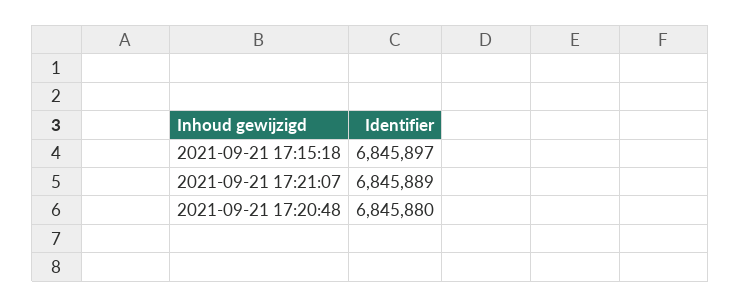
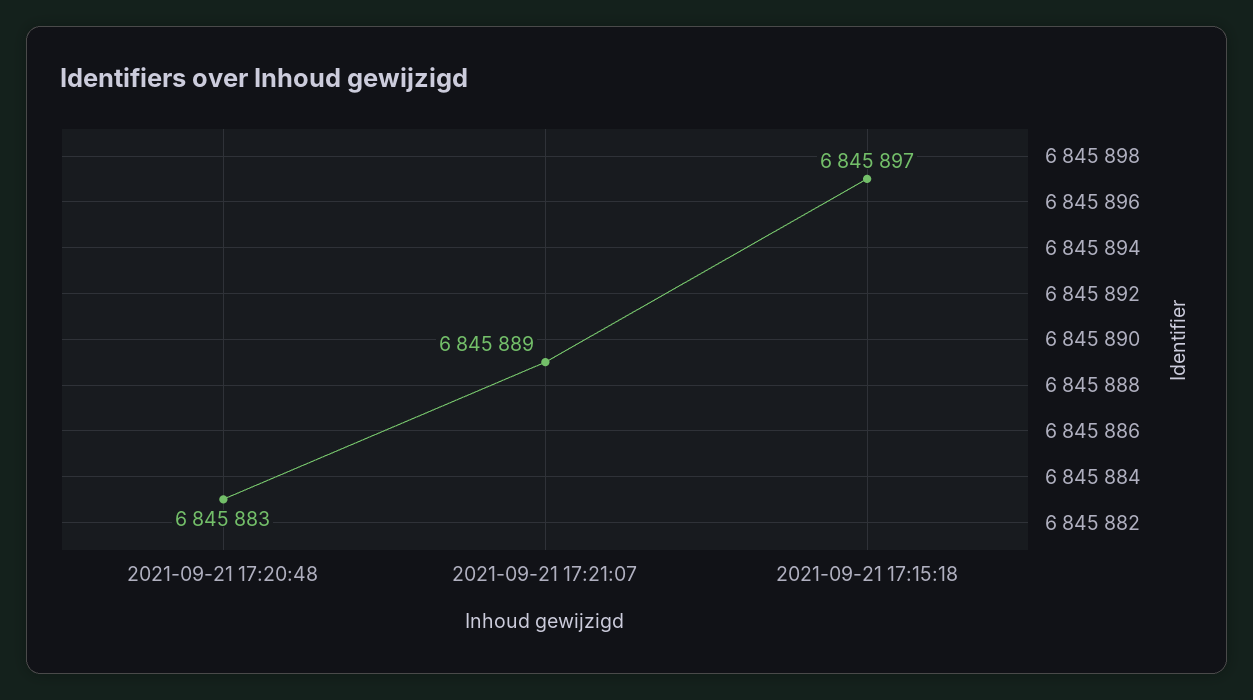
2021-09-21 17:20:48: 6845880 -> 6845883

